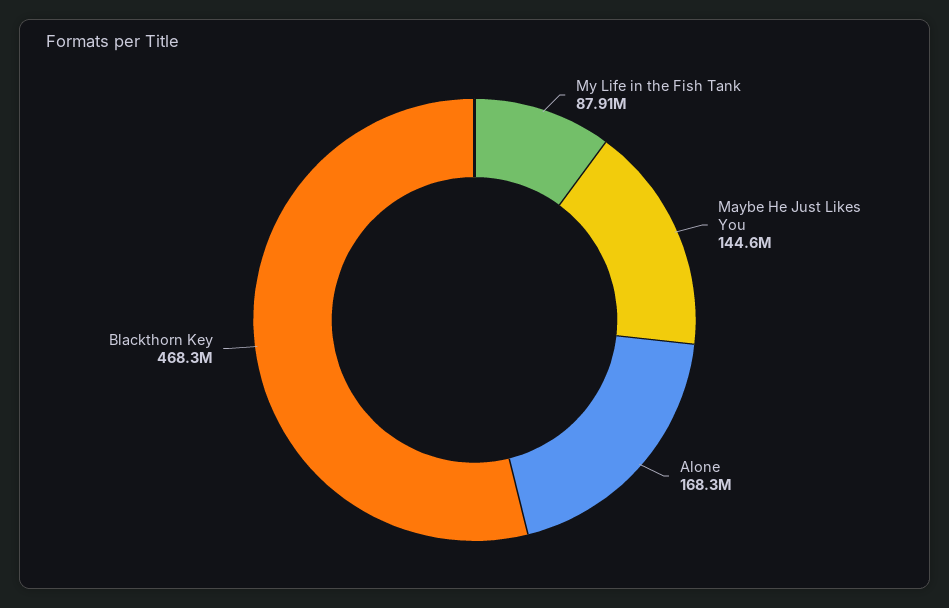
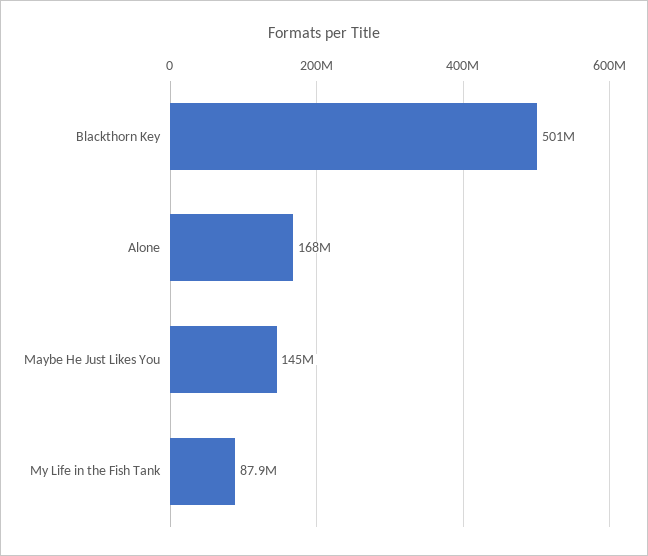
Blackthorn Key: 468300000 -> 501000000

